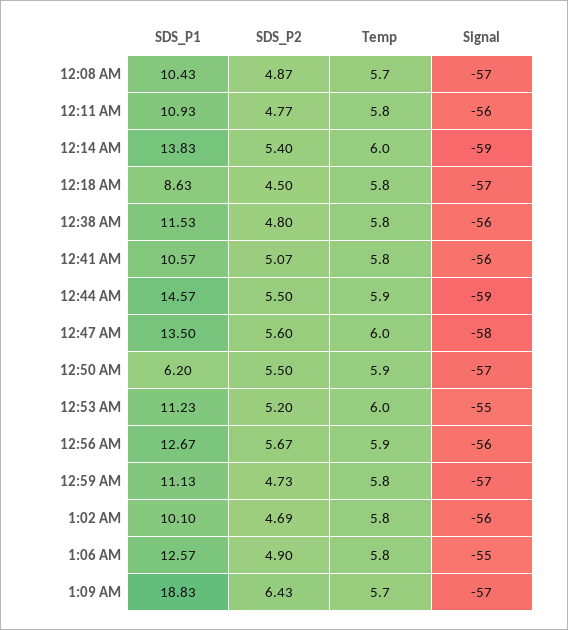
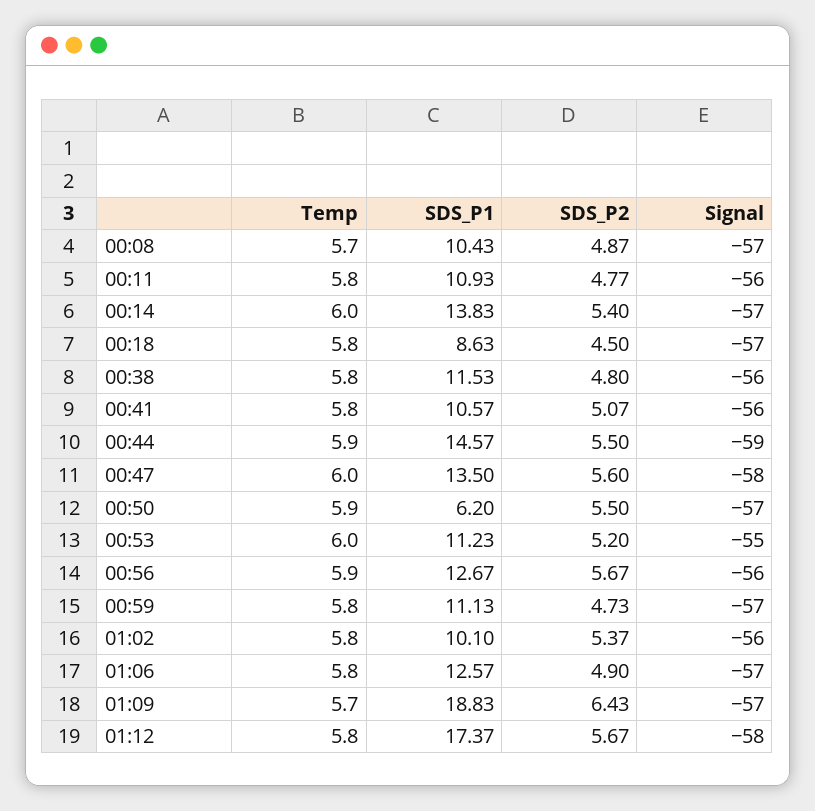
Signal, 12:14 AM: -59 -> -57
SDS_P2, 1:02 AM: 4.69 -> 5.37
Signal, 1:06 AM: -55 -> -57
Temp, 01:12: none -> 5.8
SDS_P1, 01:12: none -> 17.37
SDS_P2, 01:12: none -> 5.67
Signal, 01:12: none -> -58

